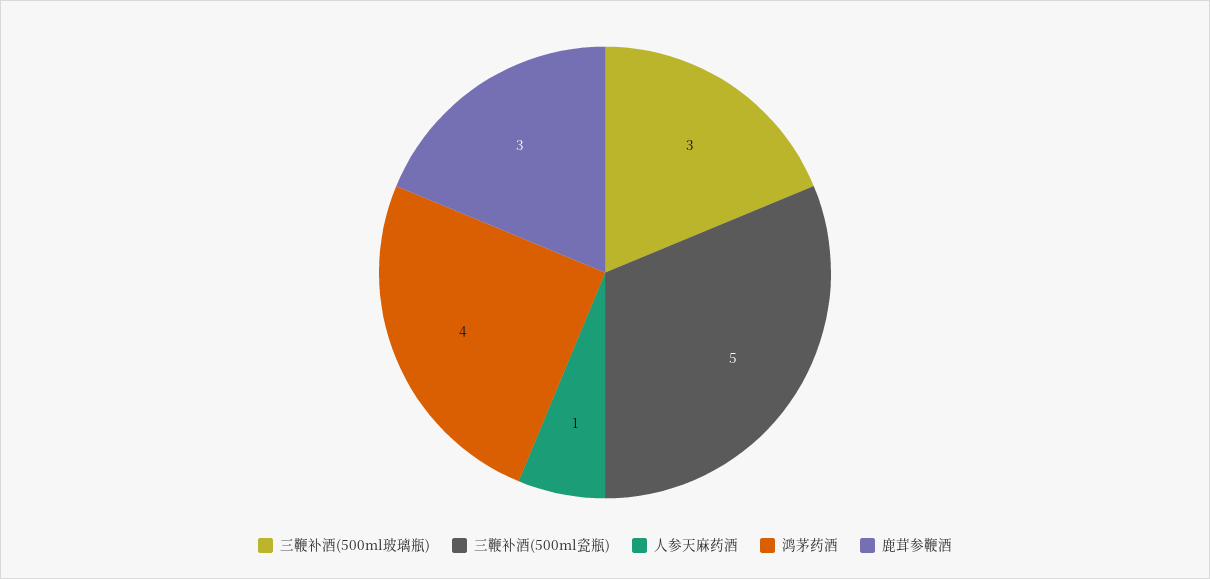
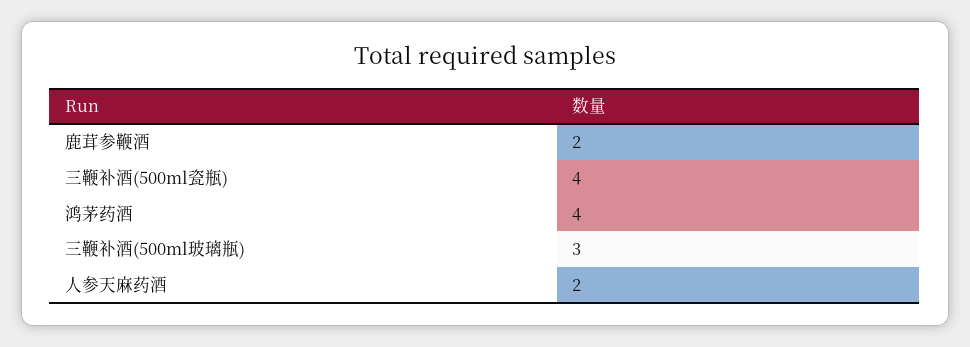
三鞭补酒(500ml瓷瓶): 5 -> 4
人参天麻药酒: 1 -> 2
鹿茸参鞭酒: 3 -> 2

